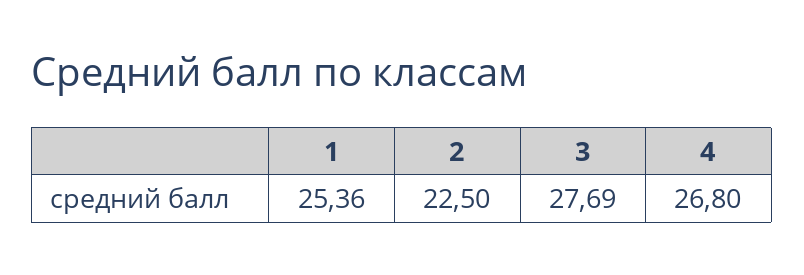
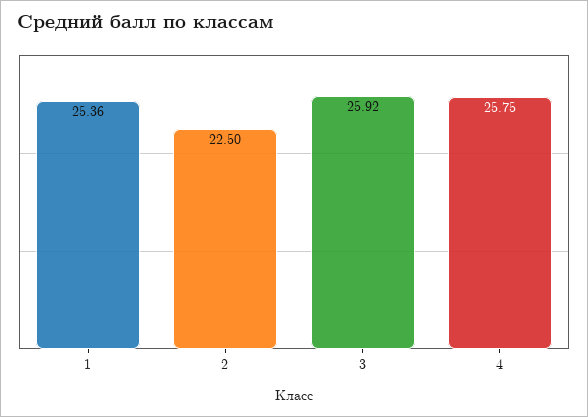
3: 27.69 -> 25.92
4: 26.8 -> 25.75

